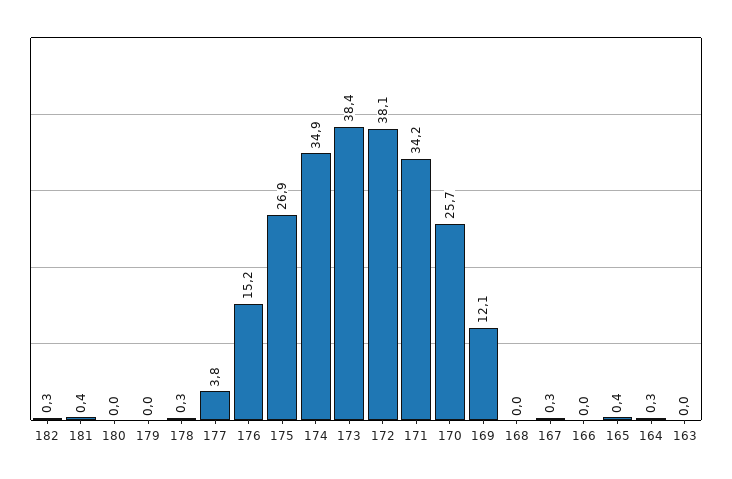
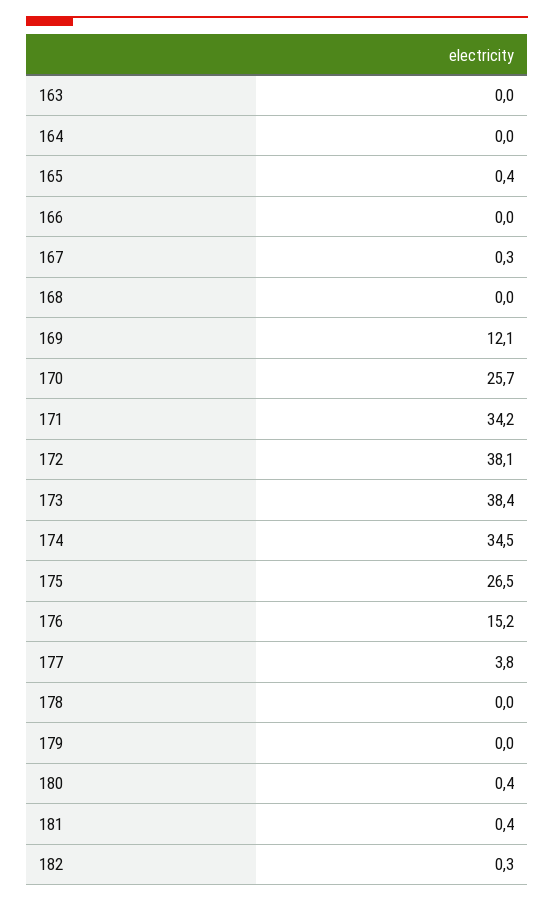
180: 0 -> 0.4
178: 0.3 -> 0
175: 26.9 -> 26.5
174: 34.9 -> 34.5
164: 0.3 -> 0

